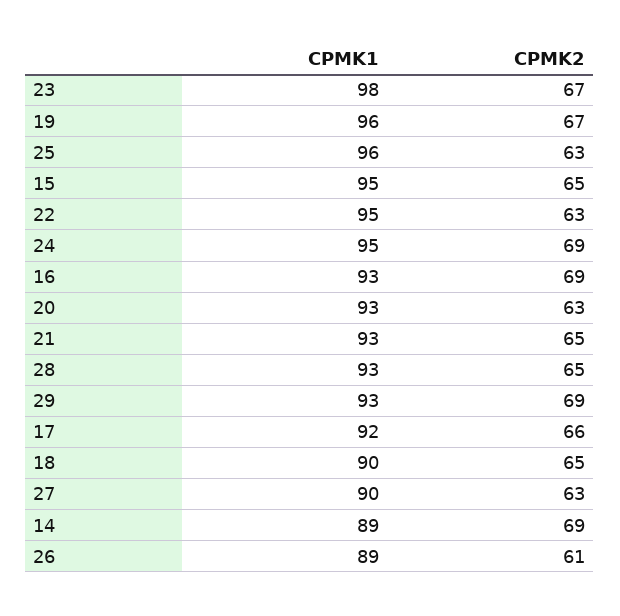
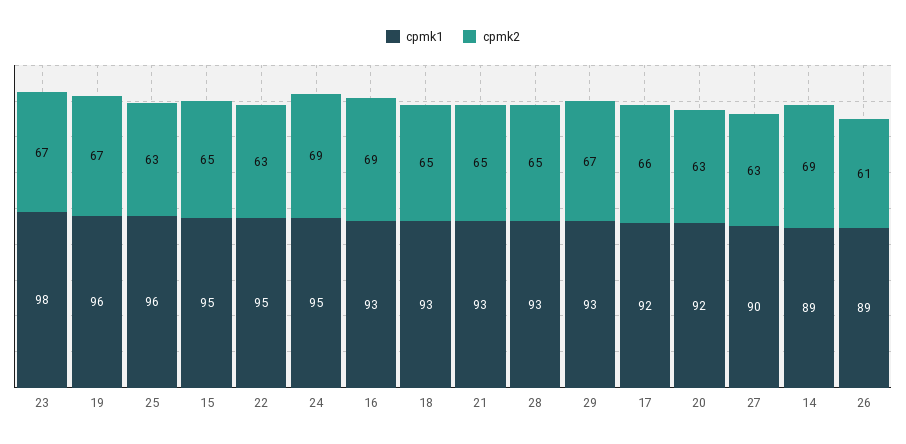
CPMK1, 20: 93 -> 92
CPMK2, 29: 69 -> 67
CPMK1, 18: 90 -> 93

